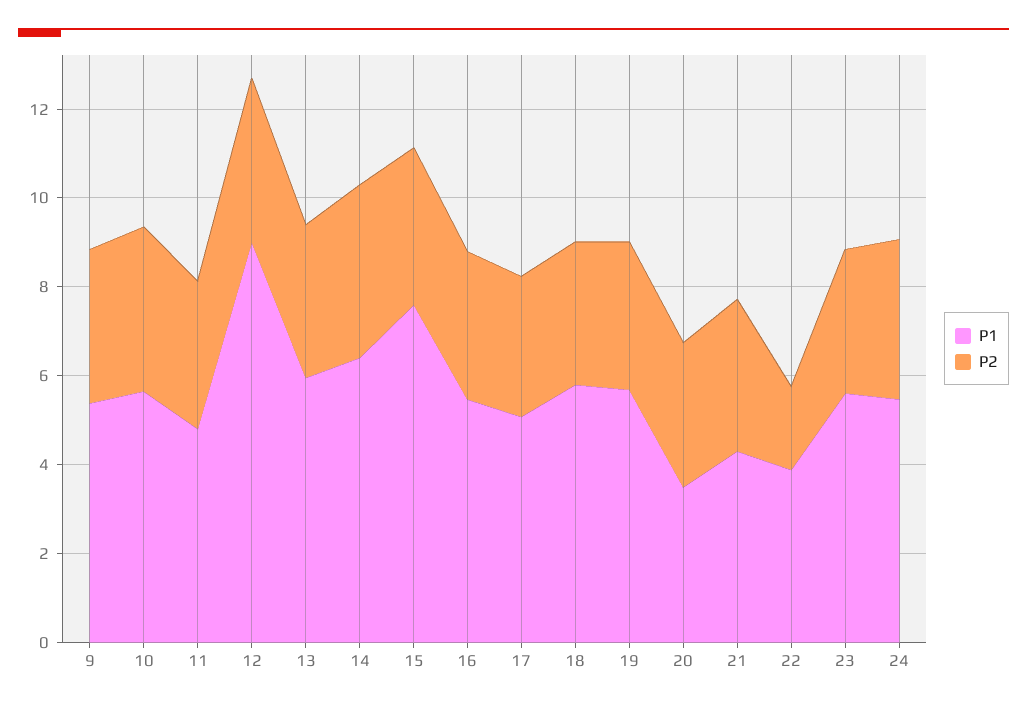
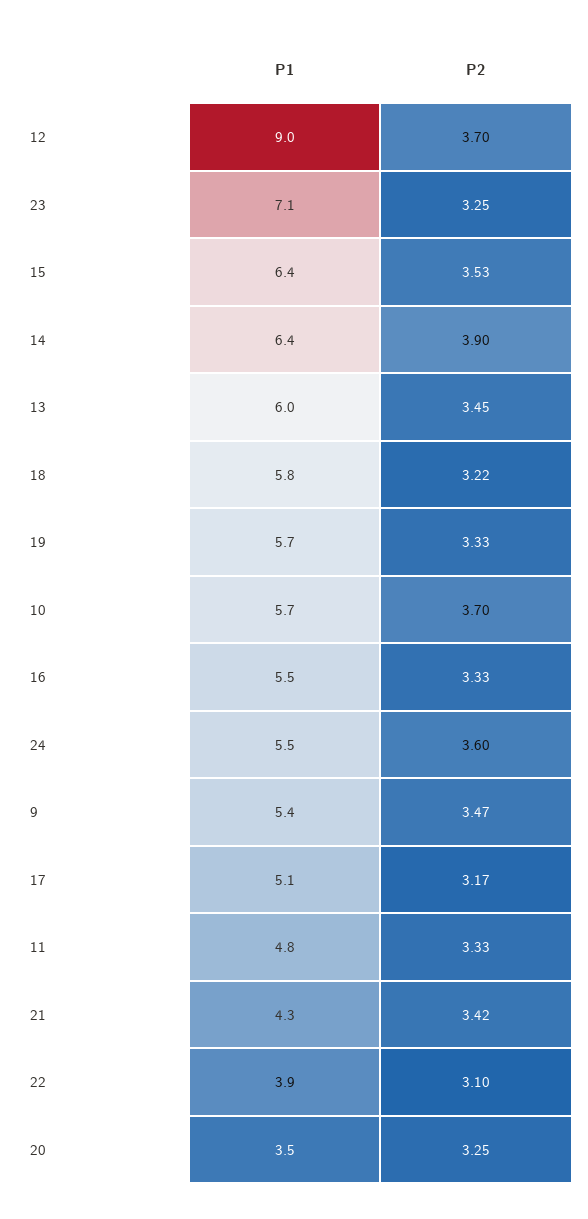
P1, 15: 7.5 -> 6.4
P2, 22: 2 -> 3.1
P1, 23: 5.5 -> 7.1

